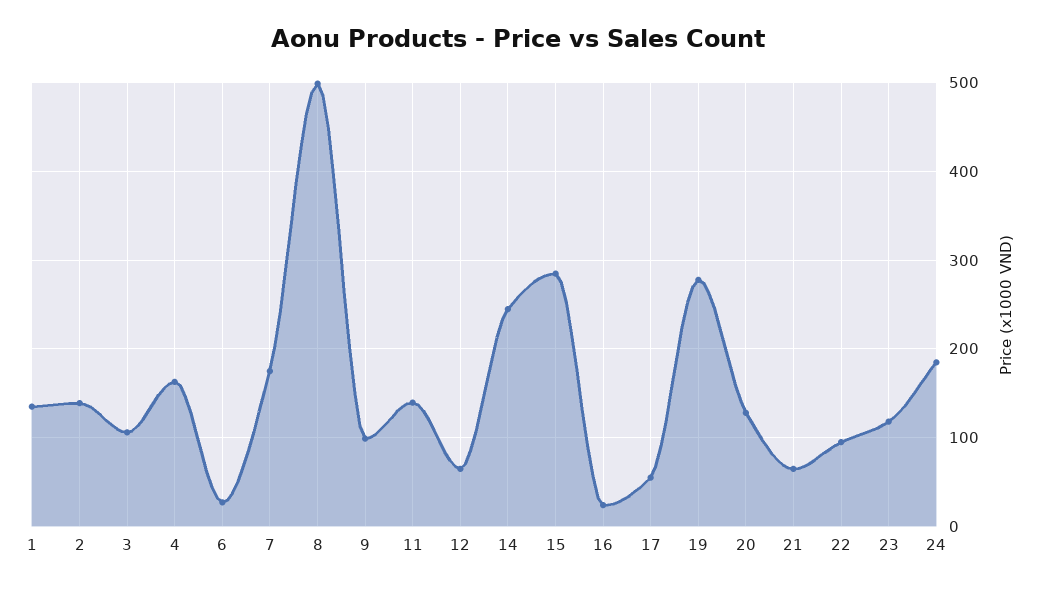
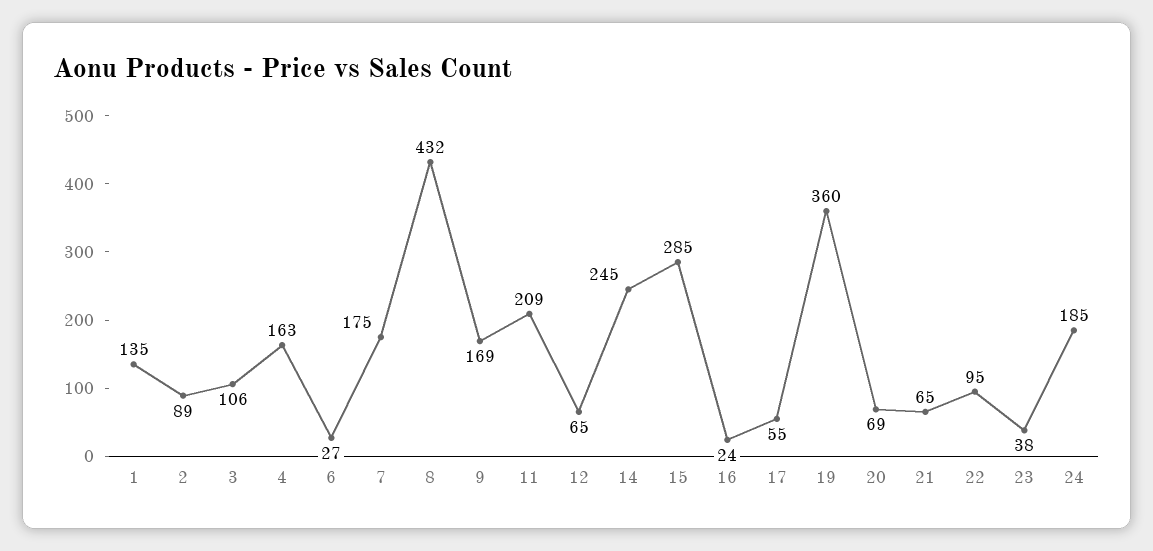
2: 140 -> 89
8: 500 -> 432
9: 100 -> 169
11: 140 -> 209
19: 280 -> 360
20: 130 -> 69
23: 120 -> 38

